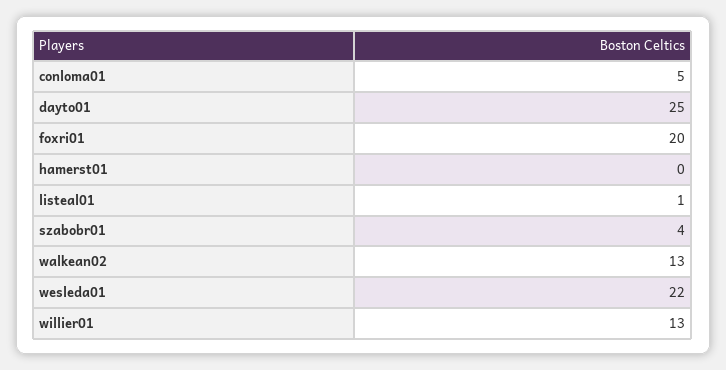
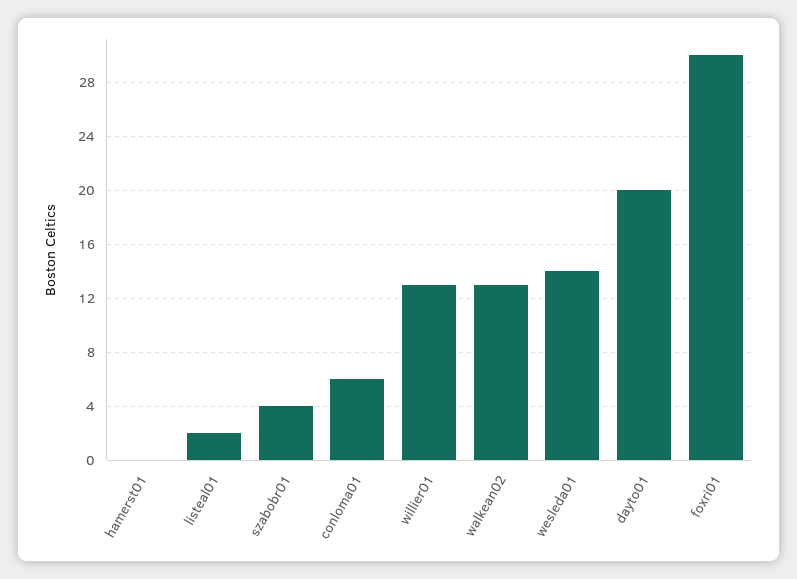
conloma01: 5 -> 6
dayto01: 25 -> 20
foxri01: 20 -> 30
listeal01: 1 -> 2
wesleda01: 22 -> 14

